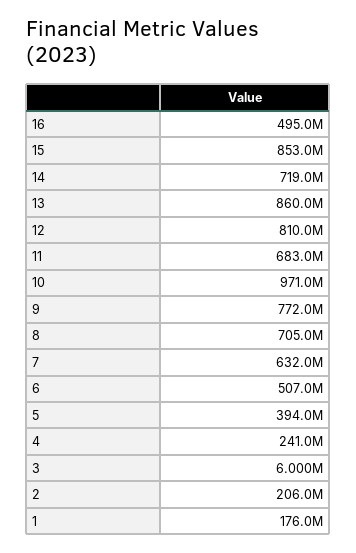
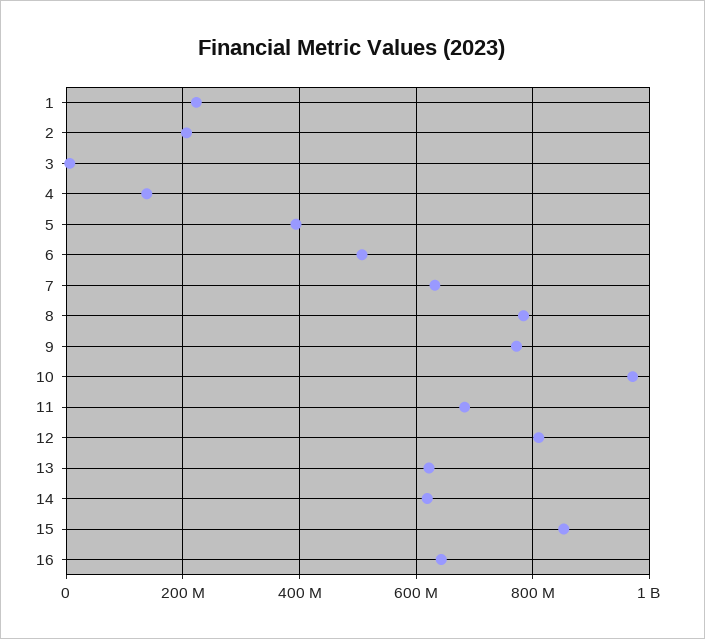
16: 495000000 -> 640000000
14: 719000000 -> 620000000
13: 860000000 -> 620000000
8: 705000000 -> 780000000
4: 241000000 -> 140000000
1: 176000000 -> 220000000

